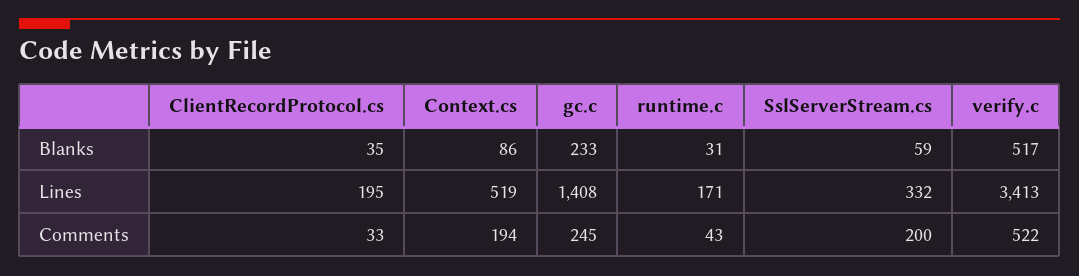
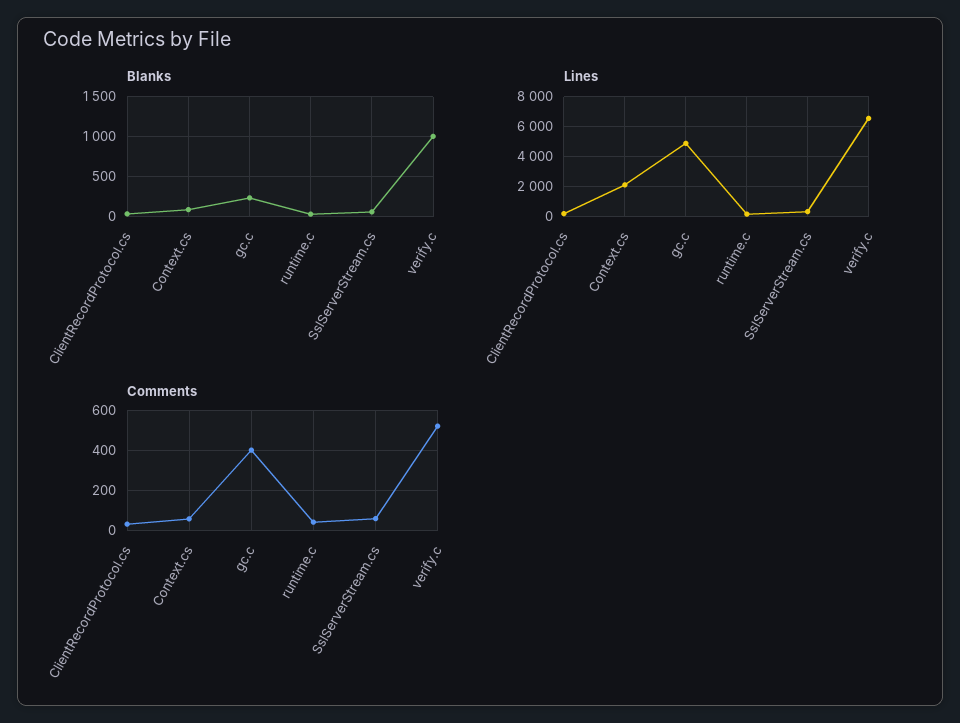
Blanks, verify.c: 517 -> 1000
Lines, Context.cs: 519 -> 2000
Lines, gc.c: 1408 -> 5000
Lines, verify.c: 3413 -> 6500
Comments, Context.cs: 194 -> 50
Comments, gc.c: 245 -> 400
Comments, SslServerStream.cs: 200 -> 50

